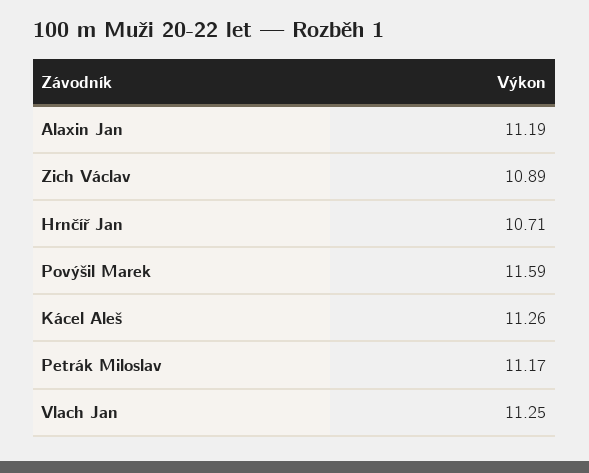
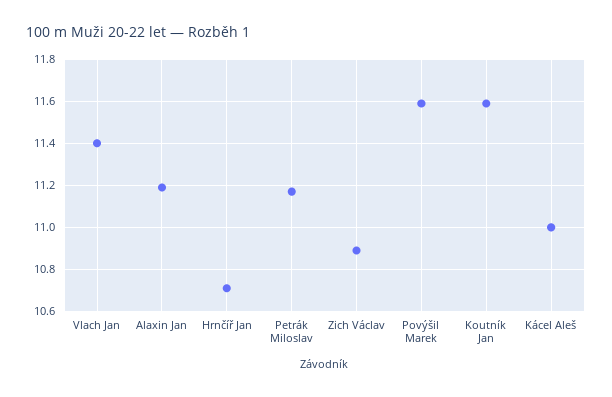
Kácel Aleš: 11.26 -> 11
Vlach Jan: 11.25 -> 11.4
Koutník Jan: none -> 11.6

